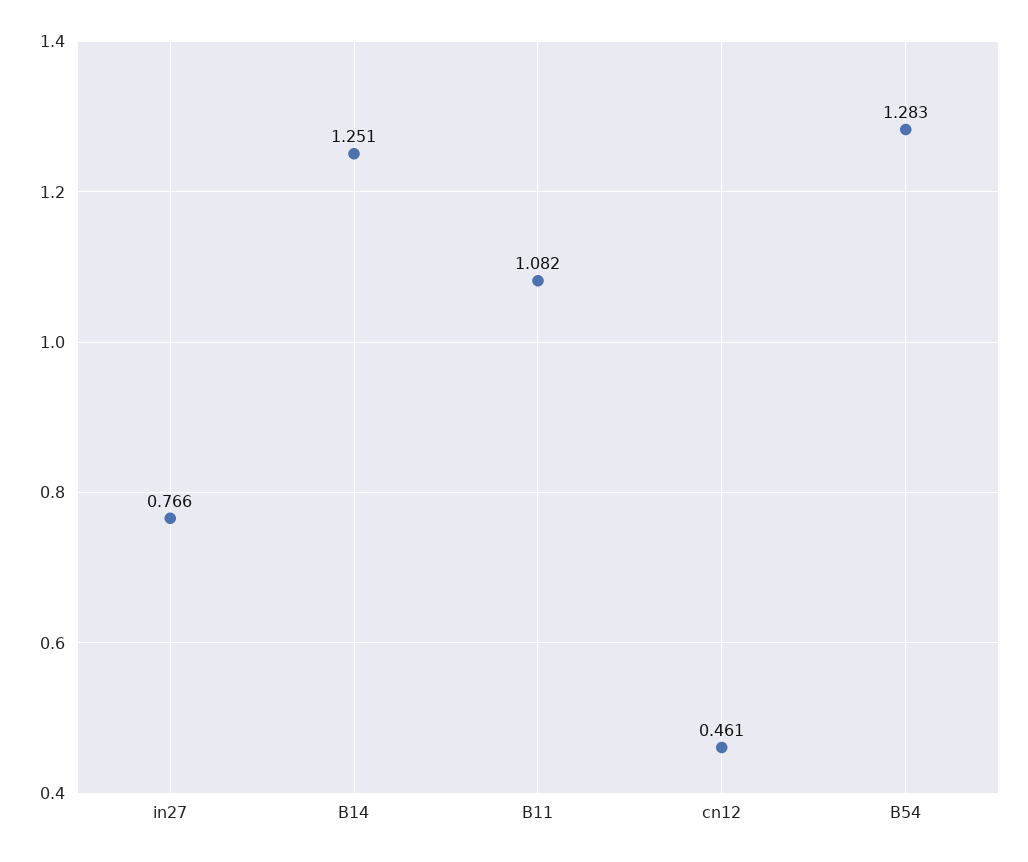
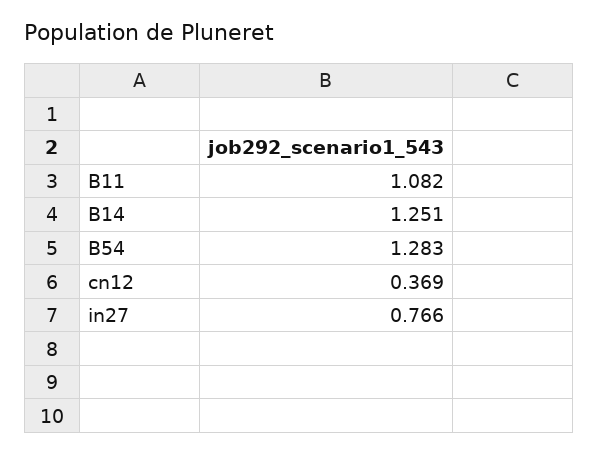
cn12: 0.461 -> 0.369

